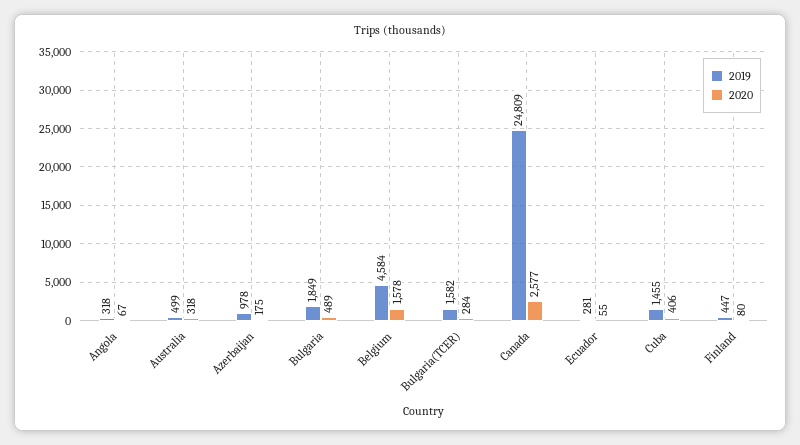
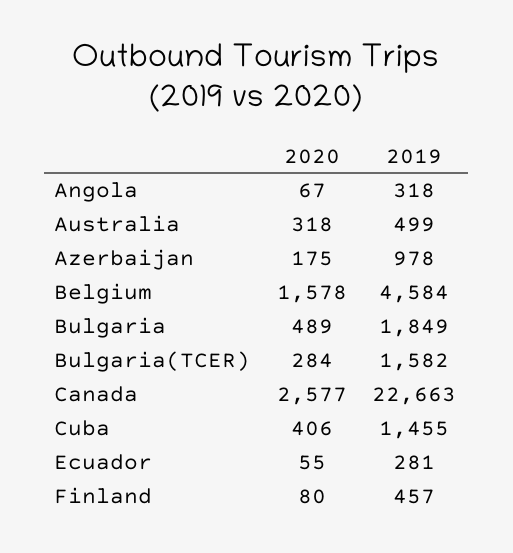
2019, Canada: 24809 -> 22663
2019, Finland: 447 -> 457

